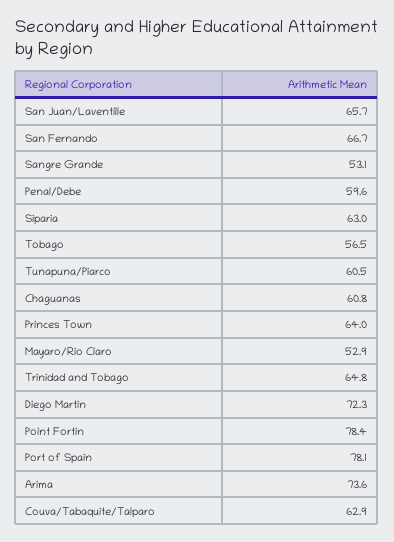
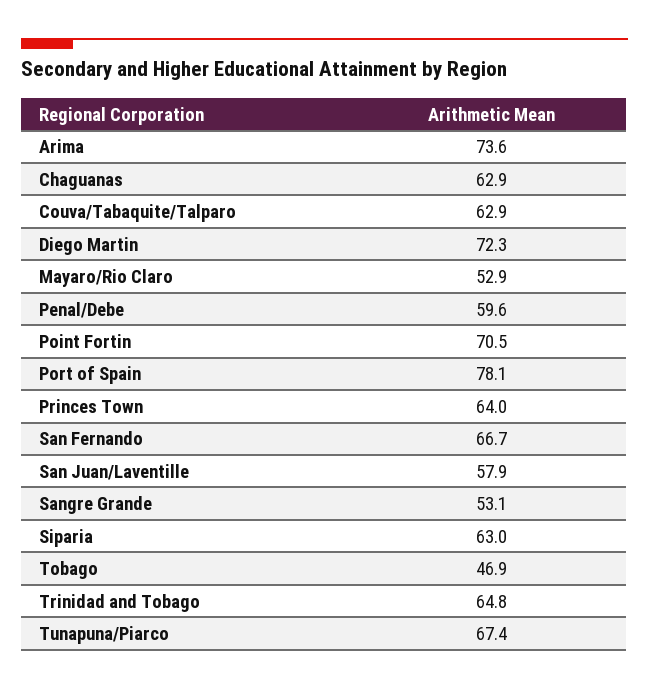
San Juan/Laventille: 65.7 -> 57.9
Tobago: 56.5 -> 46.9
Tunapuna/Piarco: 60.5 -> 67.4
Chaguanas: 60.8 -> 62.9
Point Fortin: 78.4 -> 70.5

